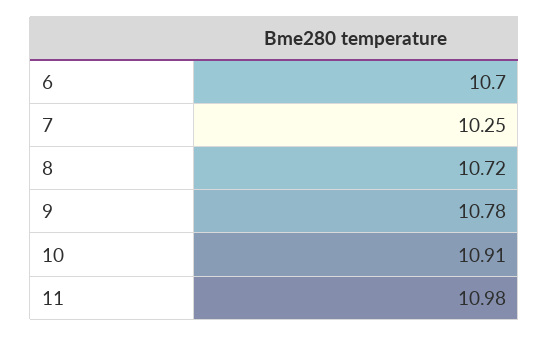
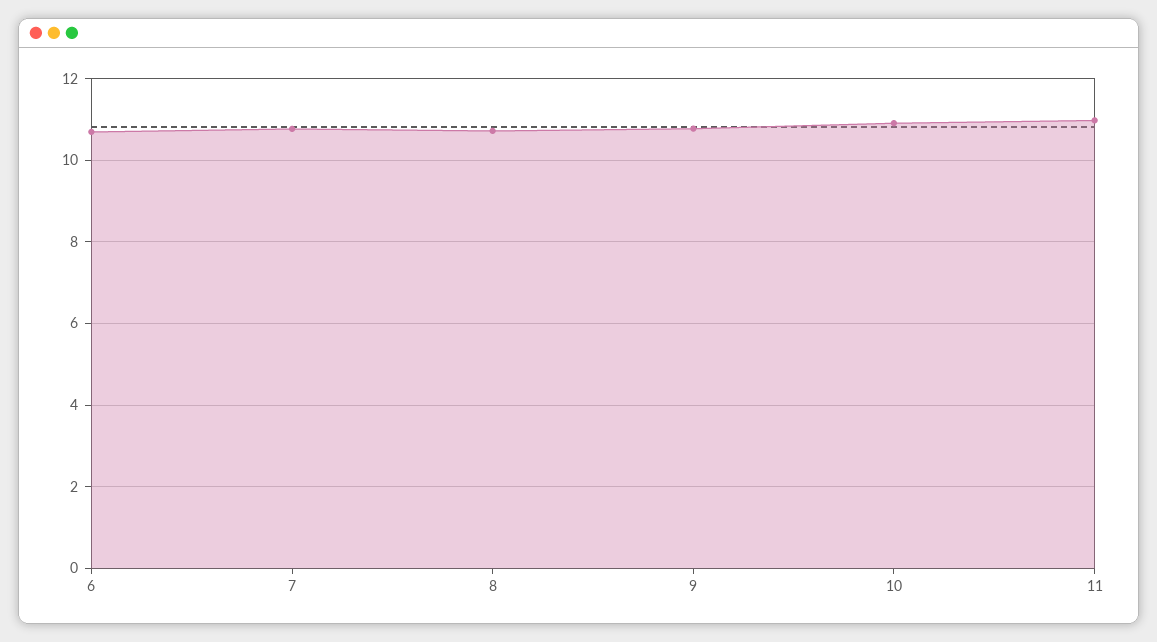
7: 10.25 -> 10.8

